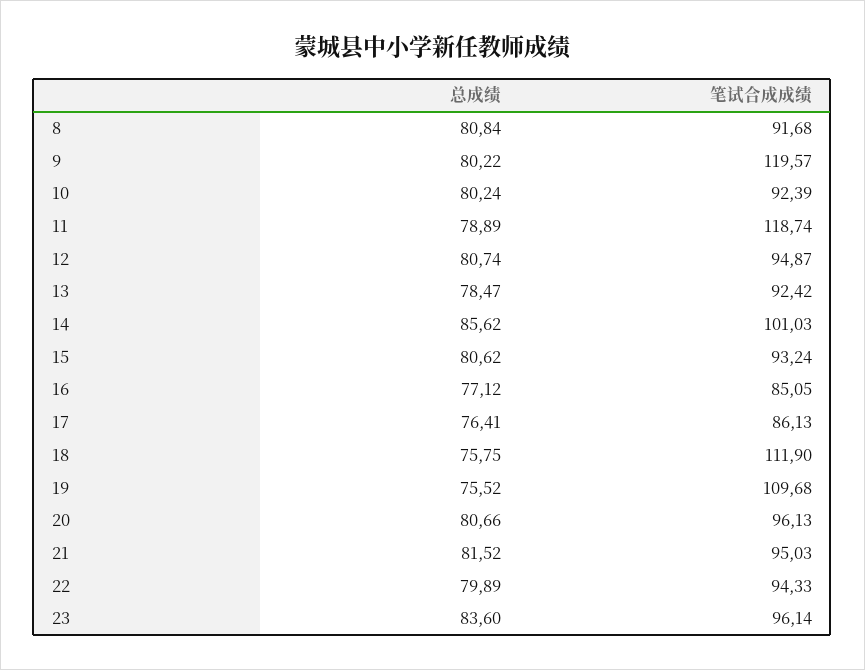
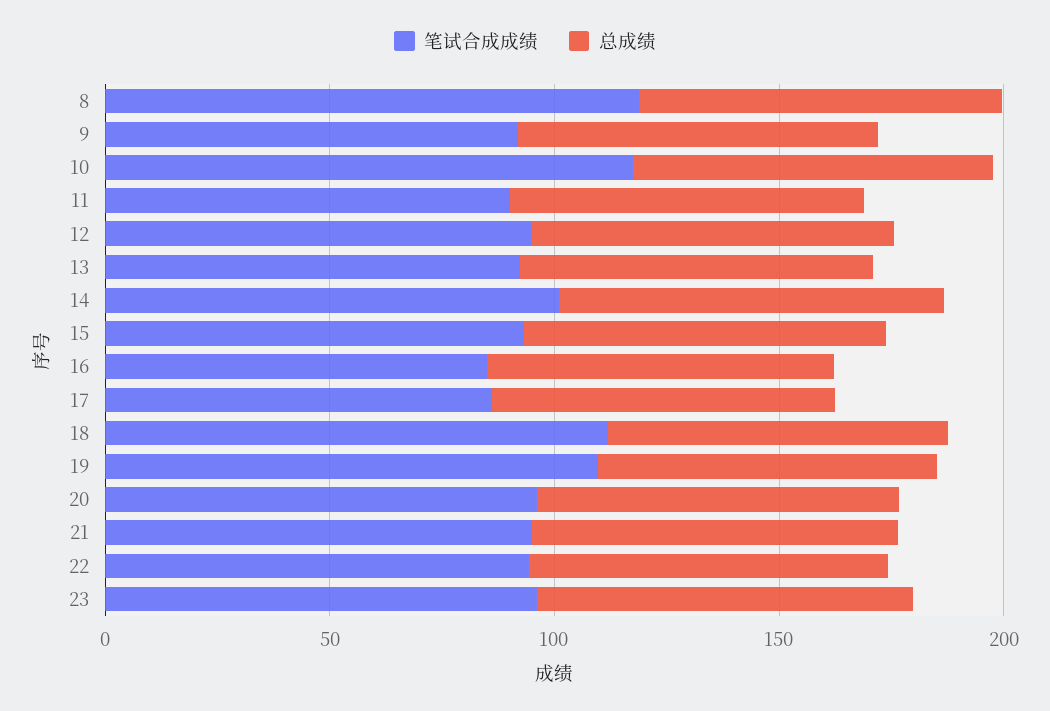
笔试合成成绩, 8: 91.68 -> 120
笔试合成成绩, 9: 119.57 -> 90
笔试合成成绩, 10: 92.39 -> 120
笔试合成成绩, 11: 118.74 -> 90

